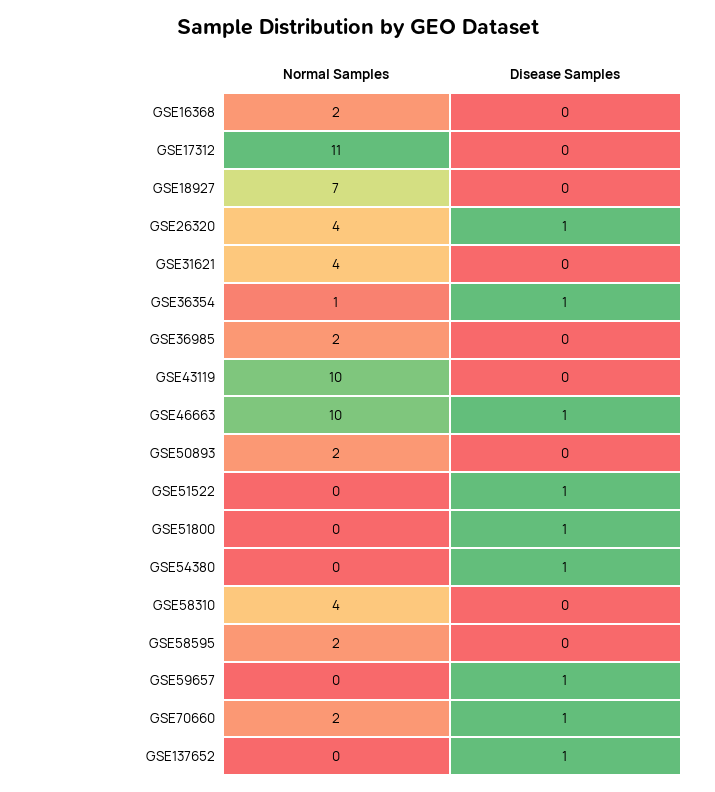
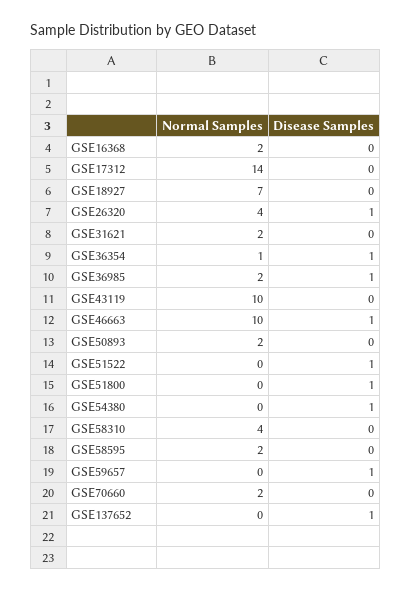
Normal Samples, GSE17312: 11 -> 14
Normal Samples, GSE31621: 4 -> 2
Disease Samples, GSE36985: 0 -> 1
Disease Samples, GSE70660: 1 -> 0

